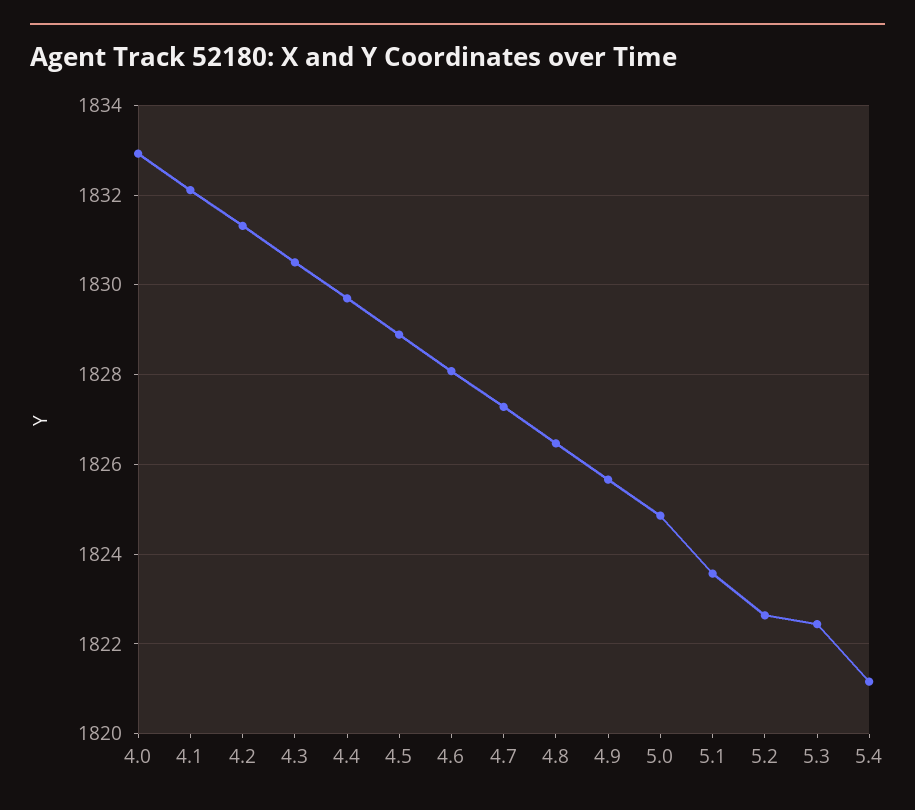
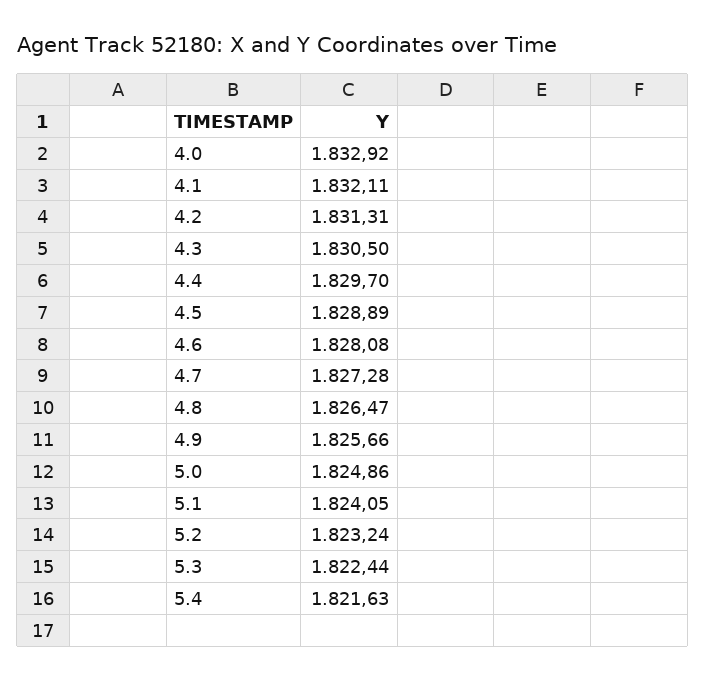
5.1: 1823.6 -> 1824.05
5.2: 1822.6 -> 1823.24
5.4: 1821.2 -> 1821.63

